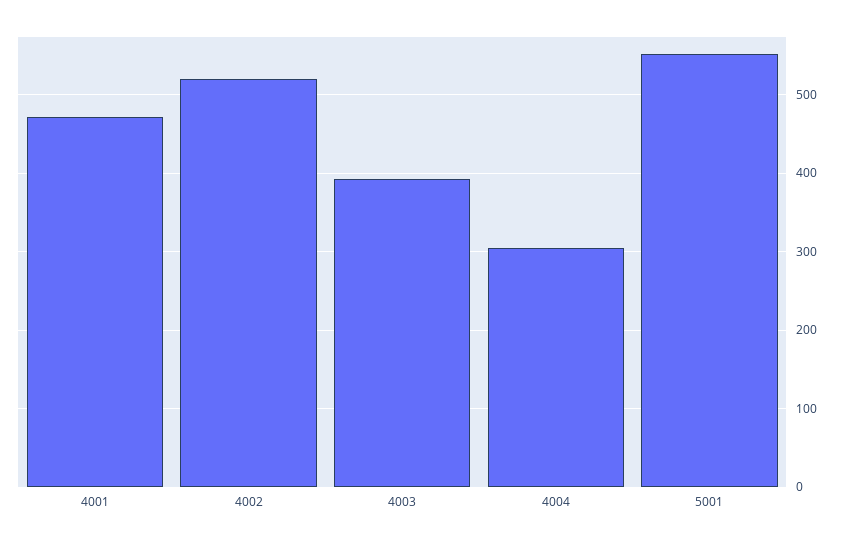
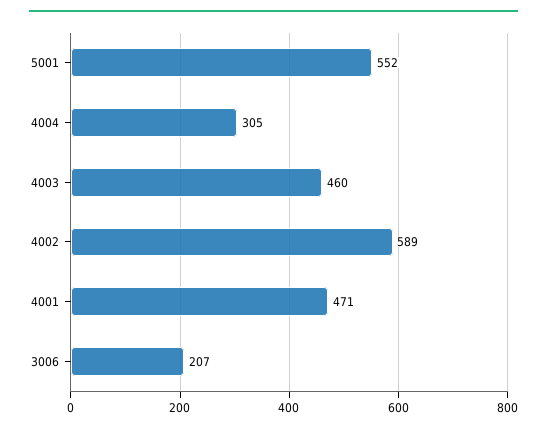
4002: 520 -> 589
4003: 390 -> 460
3006: none -> 207

